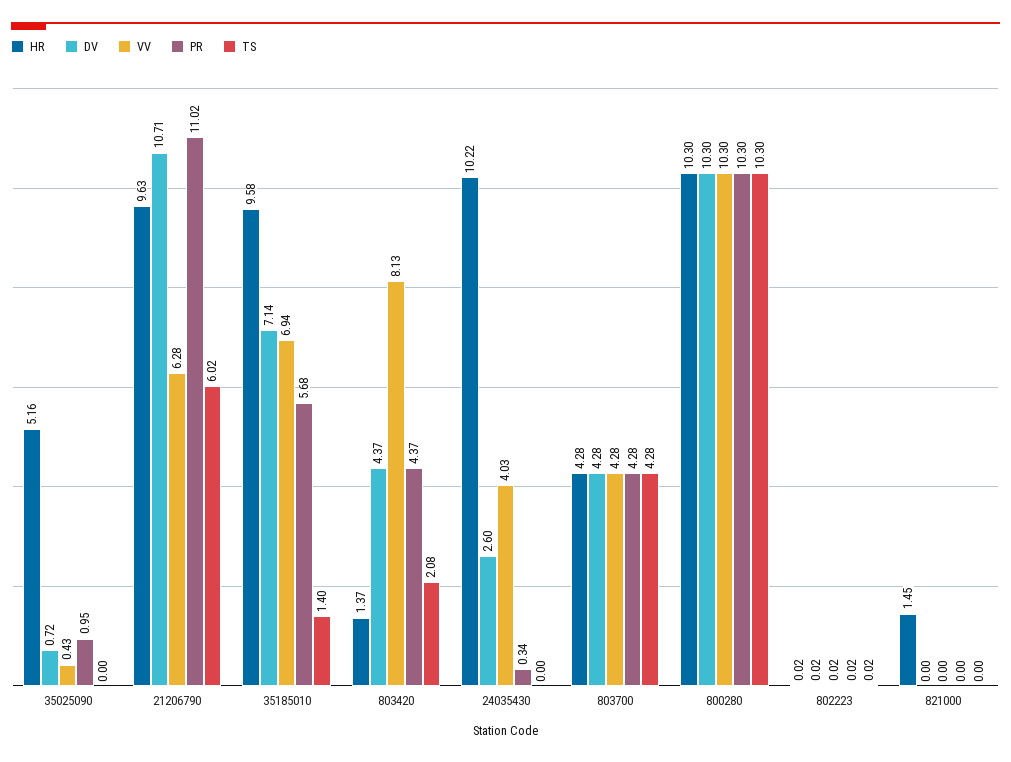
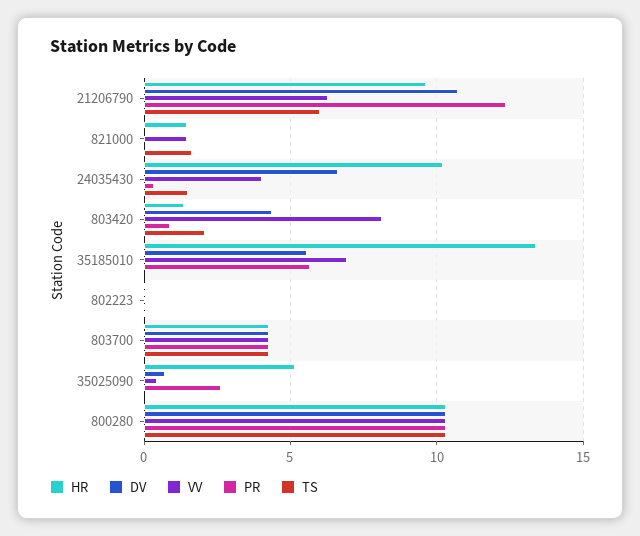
PR, 35025090: 0.95 -> 2.5
PR, 21206790: 11.02 -> 12.5
HR, 35185010: 9.58 -> 13.5
DV, 35185010: 7.14 -> 5.5
TS, 35185010: 1.4 -> 0
PR, 803420: 4.37 -> 1
DV, 24035430: 2.6 -> 6.5
TS, 24035430: 0 -> 1.5
VV, 821000: 0 -> 1.5
TS, 821000: 0 -> 1.5

